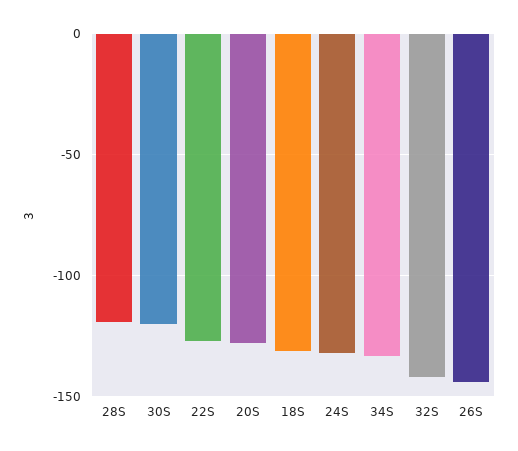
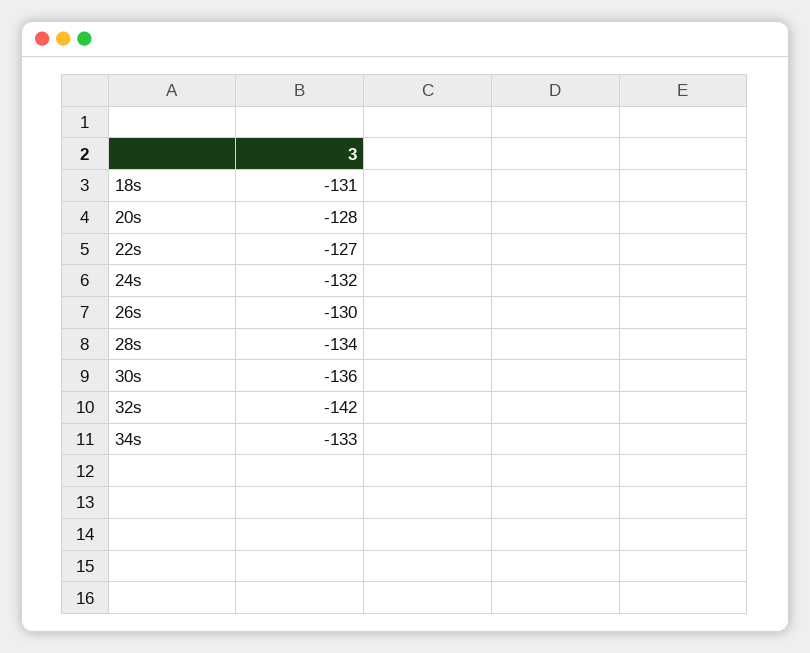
28S: -120 -> -134
30S: -120 -> -136
26S: -145 -> -130

